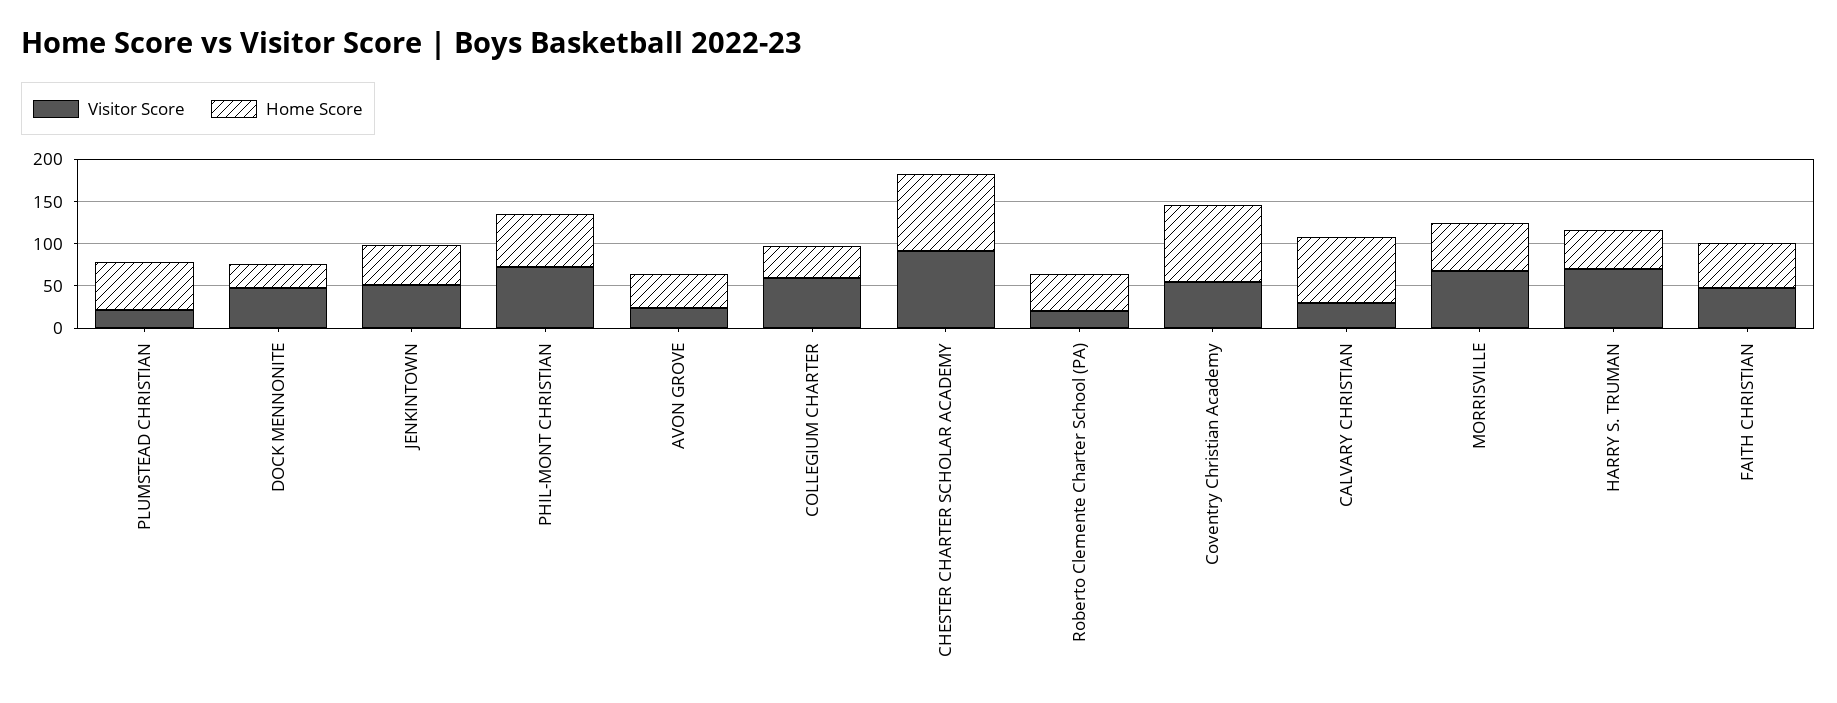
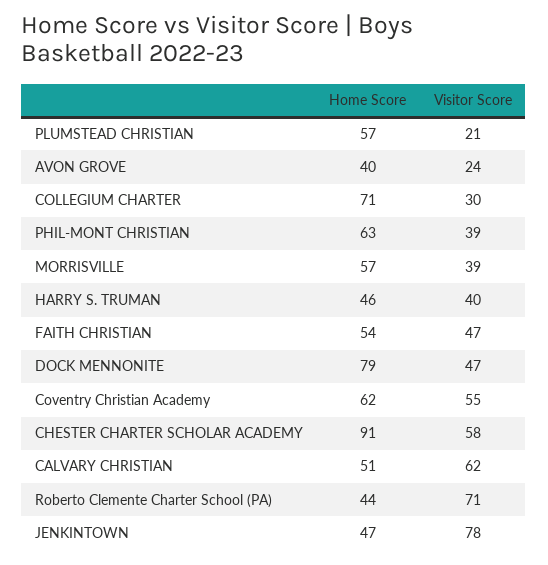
Home Score, DOCK MENNONITE: 30 -> 79
Visitor Score, JENKINTOWN: 50 -> 78
Visitor Score, PHIL-MONT CHRISTIAN: 70 -> 39
Visitor Score, COLLEGIUM CHARTER: 60 -> 30
Home Score, COLLEGIUM CHARTER: 40 -> 71
Visitor Score, CHESTER CHARTER SCHOLAR ACADEMY: 90 -> 58
Visitor Score, Roberto Clemente Charter School (PA): 20 -> 71
Home Score, Coventry Christian Academy: 90 -> 62
Visitor Score, CALVARY CHRISTIAN: 30 -> 62
Home Score, CALVARY CHRISTIAN: 80 -> 51
Visitor Score, MORRISVILLE: 70 -> 39
Visitor Score, HARRY S. TRUMAN: 70 -> 40

